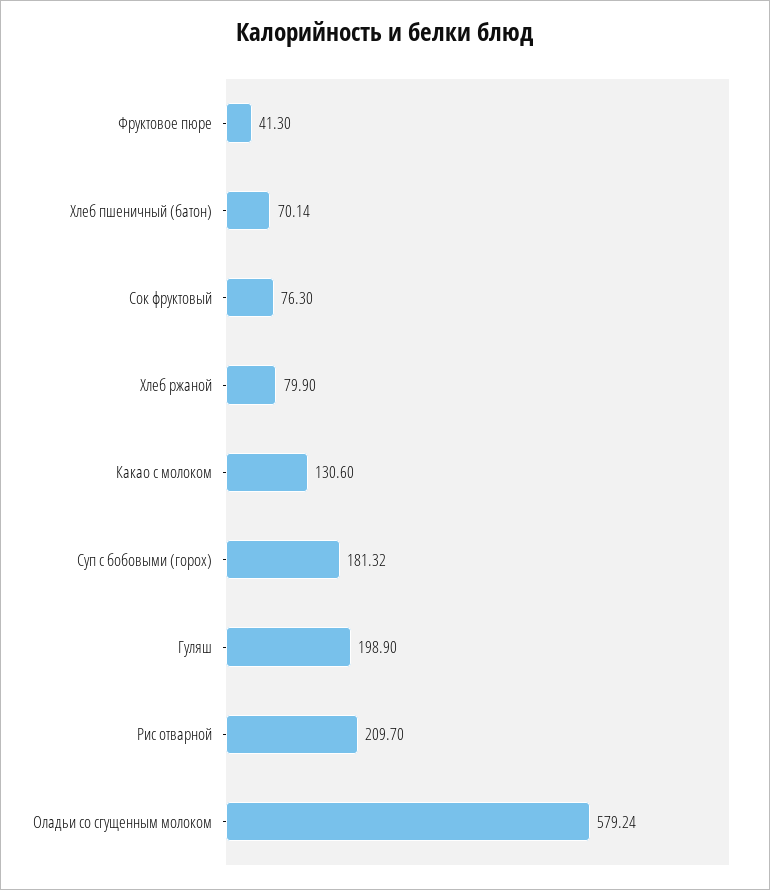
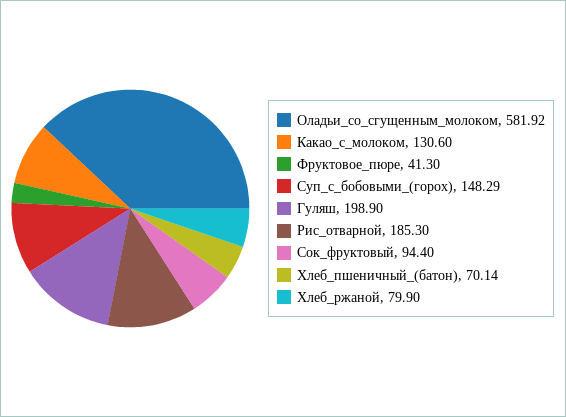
Сок фруктовый: 76.3 -> 94.4
Суп с бобовыми (горох): 181.32 -> 148.29
Рис отварной: 209.7 -> 185.3
Оладьи со сгущенным молоком: 579.24 -> 581.92

